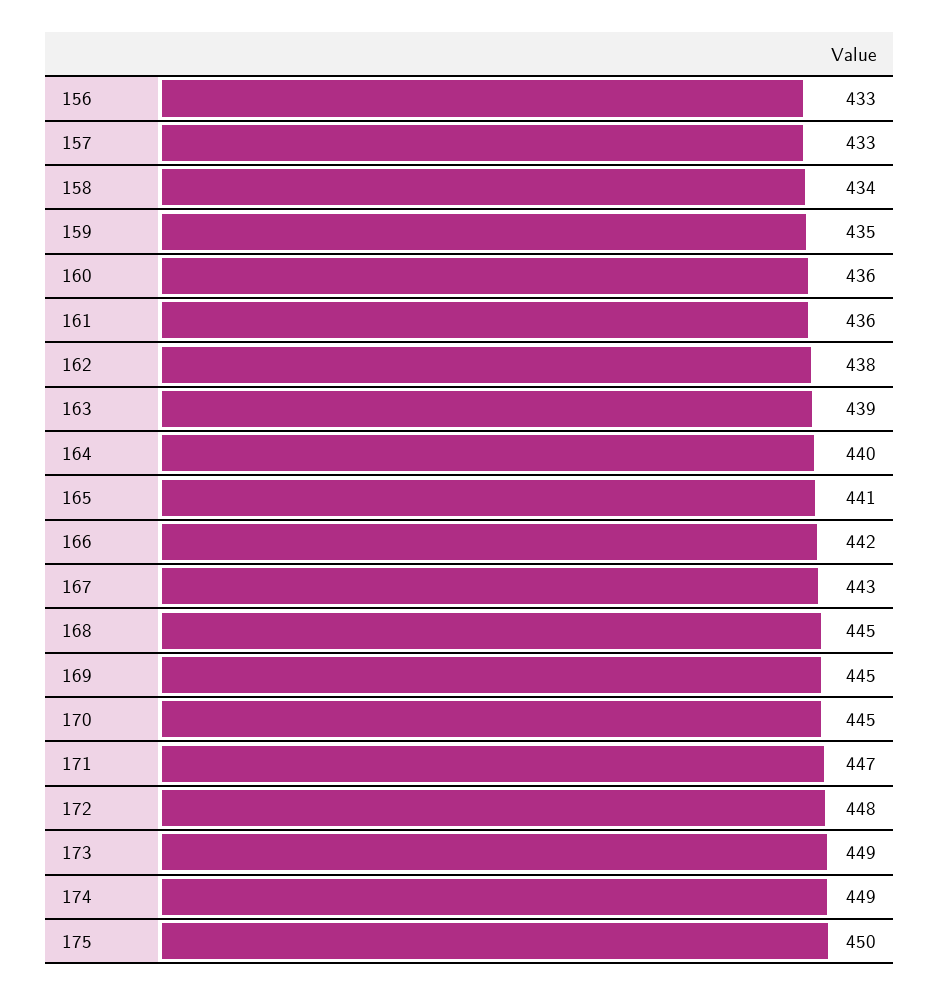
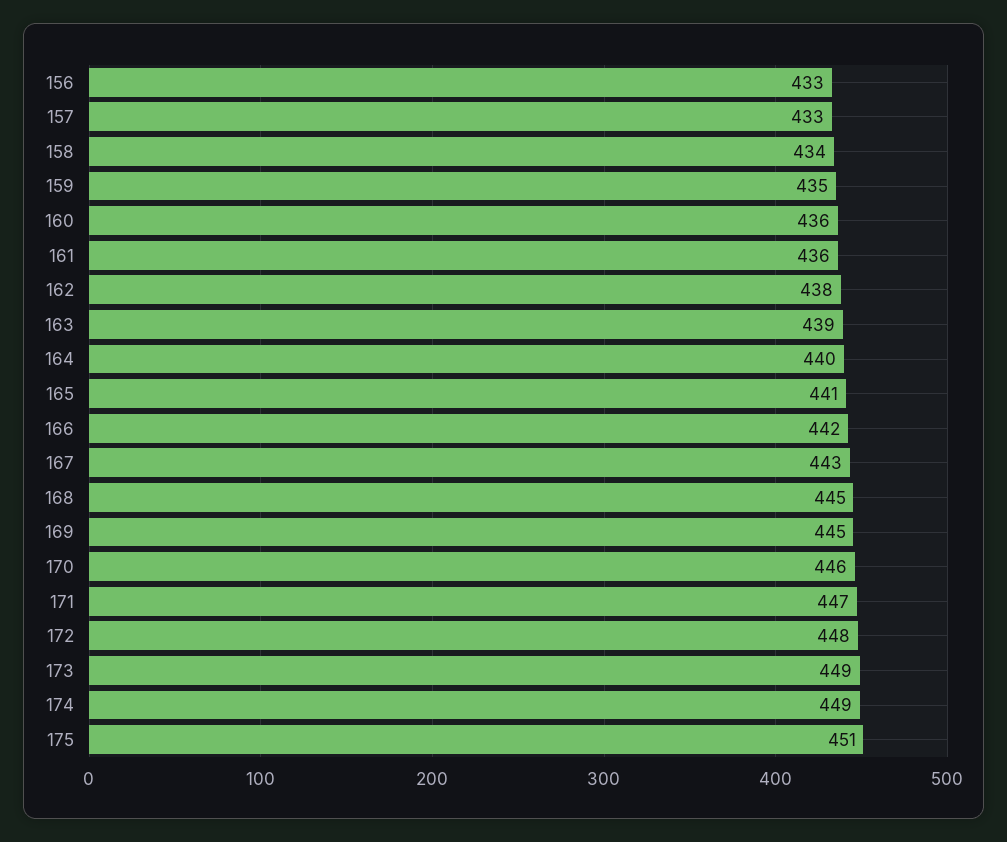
170: 445 -> 446
175: 450 -> 451

